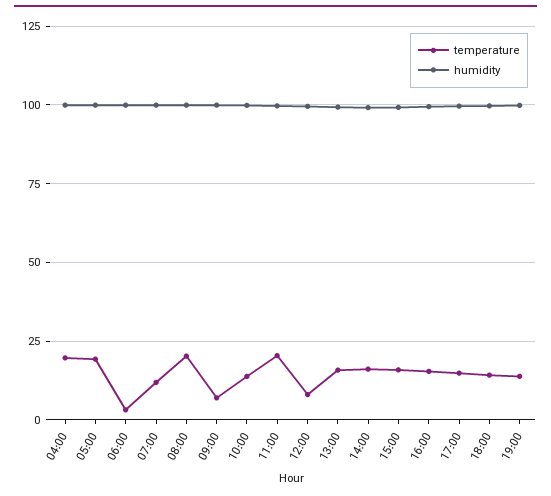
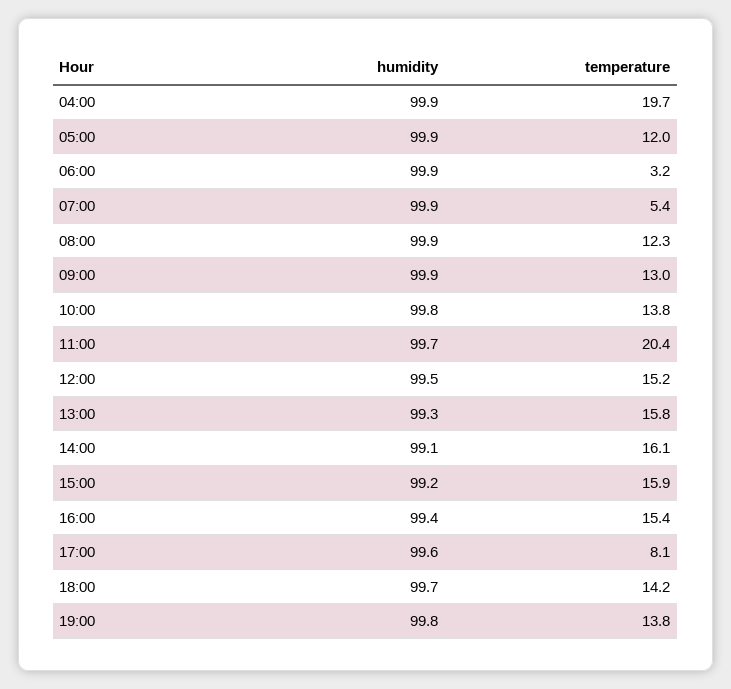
temperature, 05:00: 20 -> 12
temperature, 07:00: 12.5 -> 5.4
temperature, 08:00: 20 -> 12.3
temperature, 09:00: 7.5 -> 13
temperature, 12:00: 7.5 -> 15.2
temperature, 17:00: 15 -> 8.1

